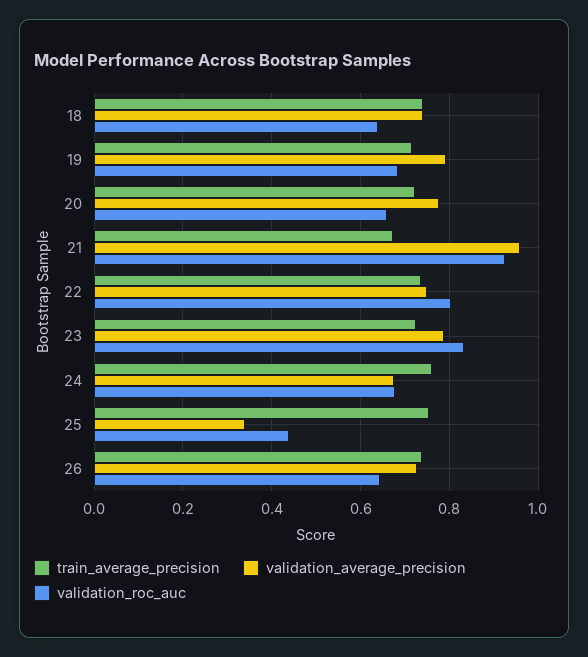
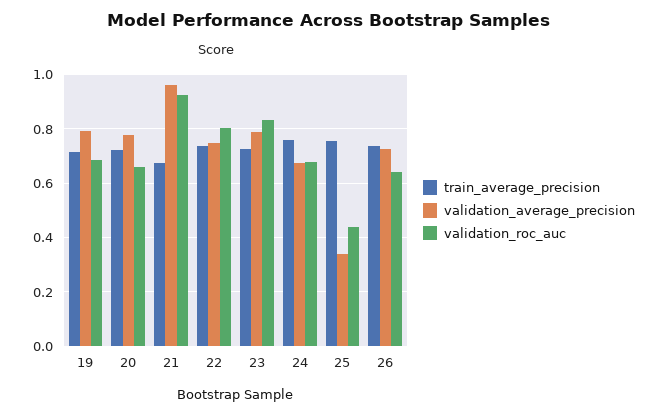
train_average_precision, 18: 0.74 -> none
validation_average_precision, 18: 0.74 -> none
validation_roc_auc, 18: 0.64 -> none

